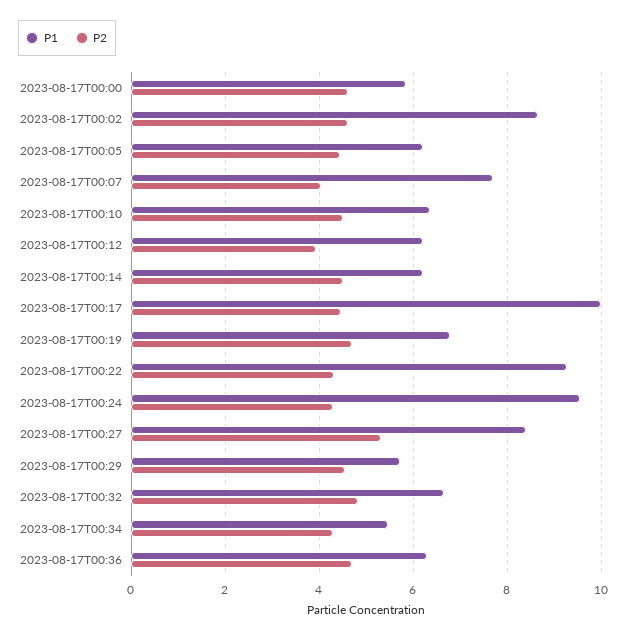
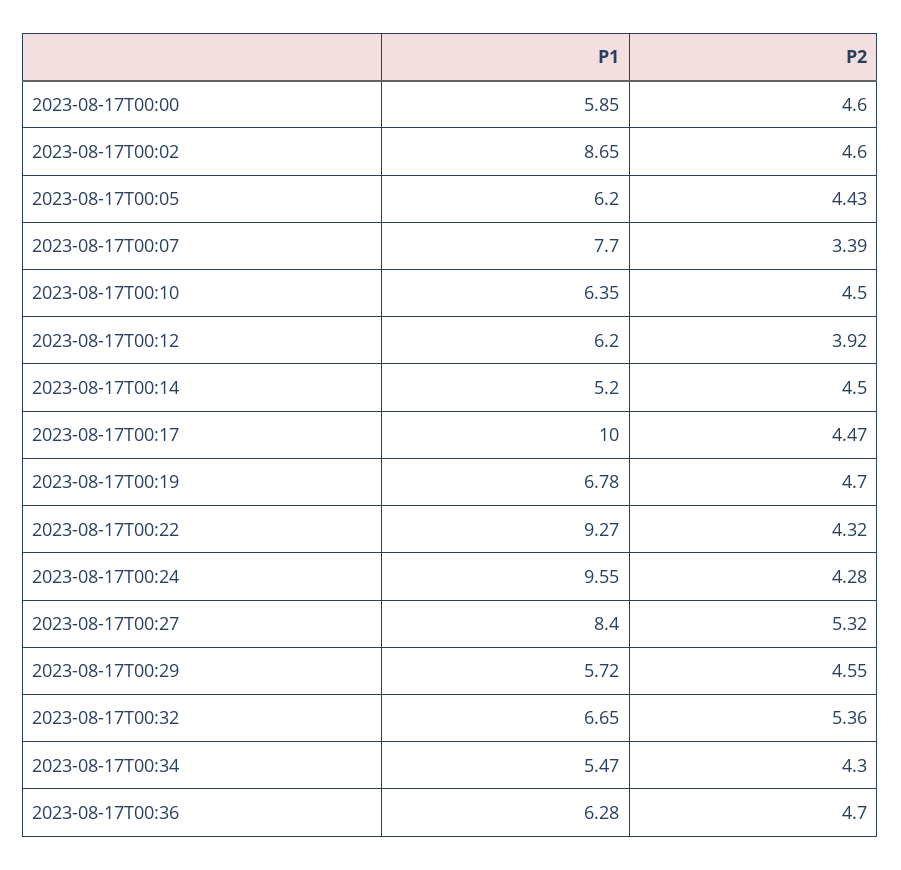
P2, 2023-08-17T00:07: 4 -> 3.39
P1, 2023-08-17T00:14: 6.2 -> 5.2
P2, 2023-08-17T00:32: 4.8 -> 5.36

